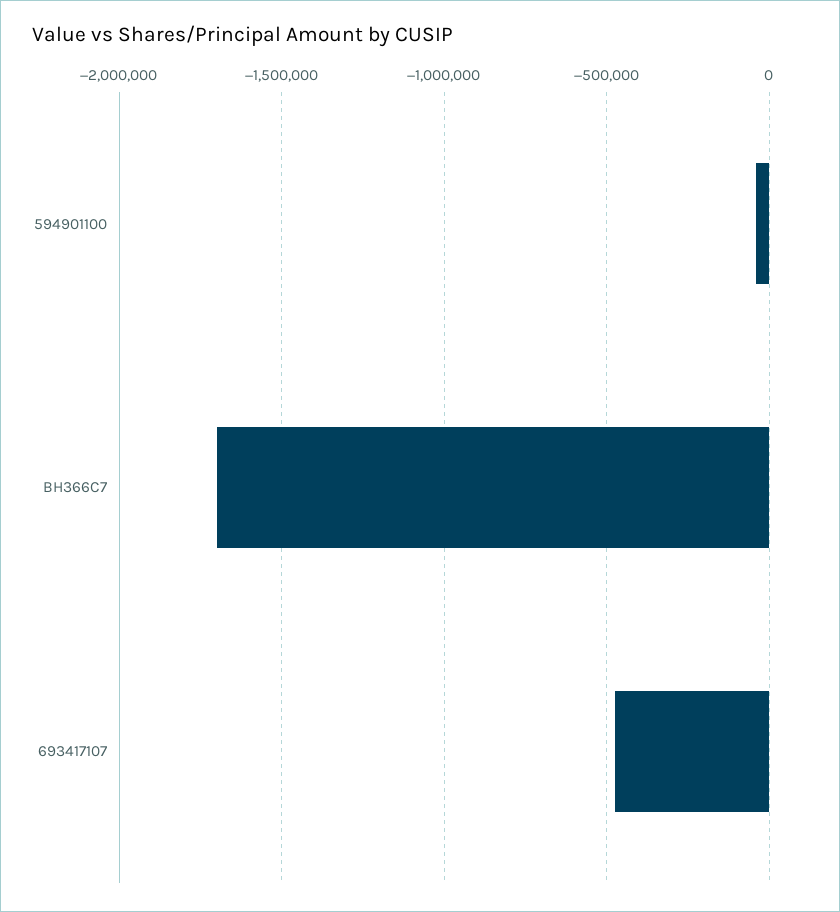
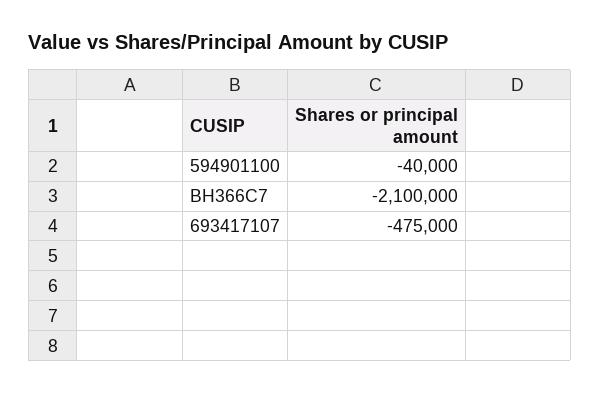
BH366C7: -1700000 -> -2100000

